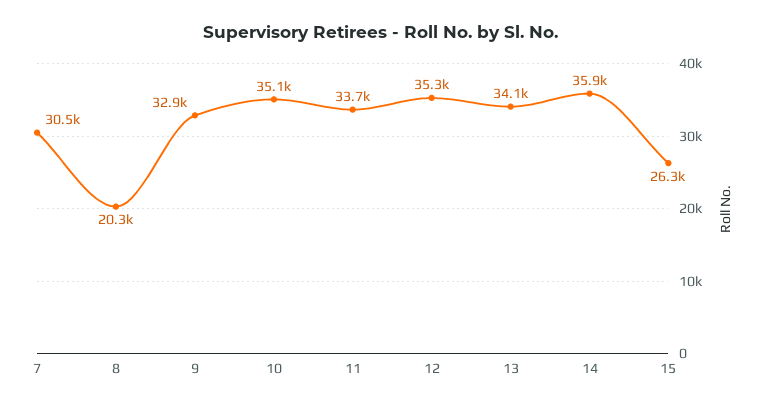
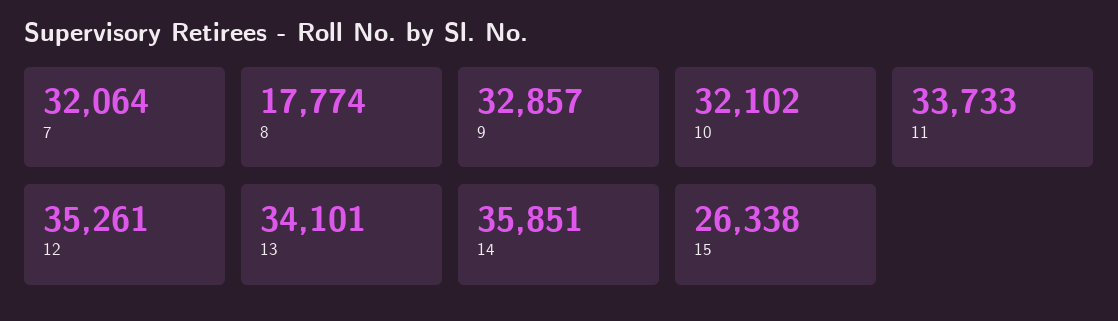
7: 30500 -> 32064
8: 20300 -> 17774
10: 35100 -> 32102

